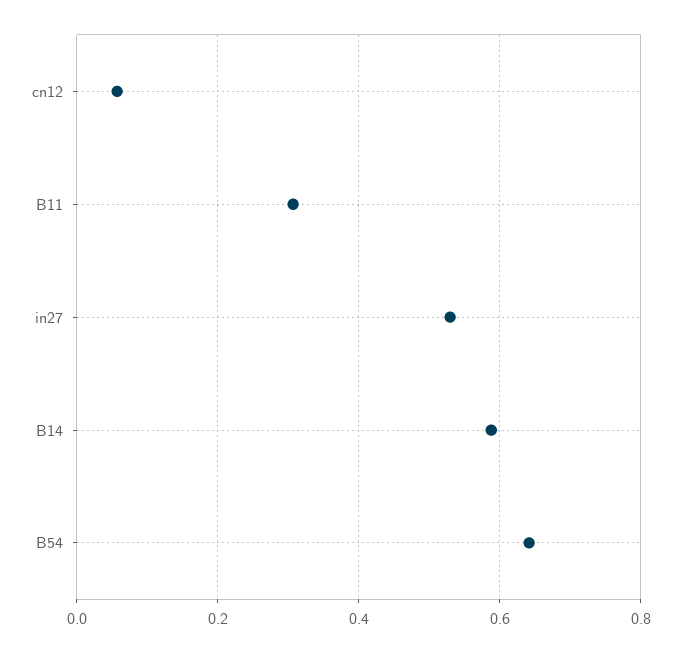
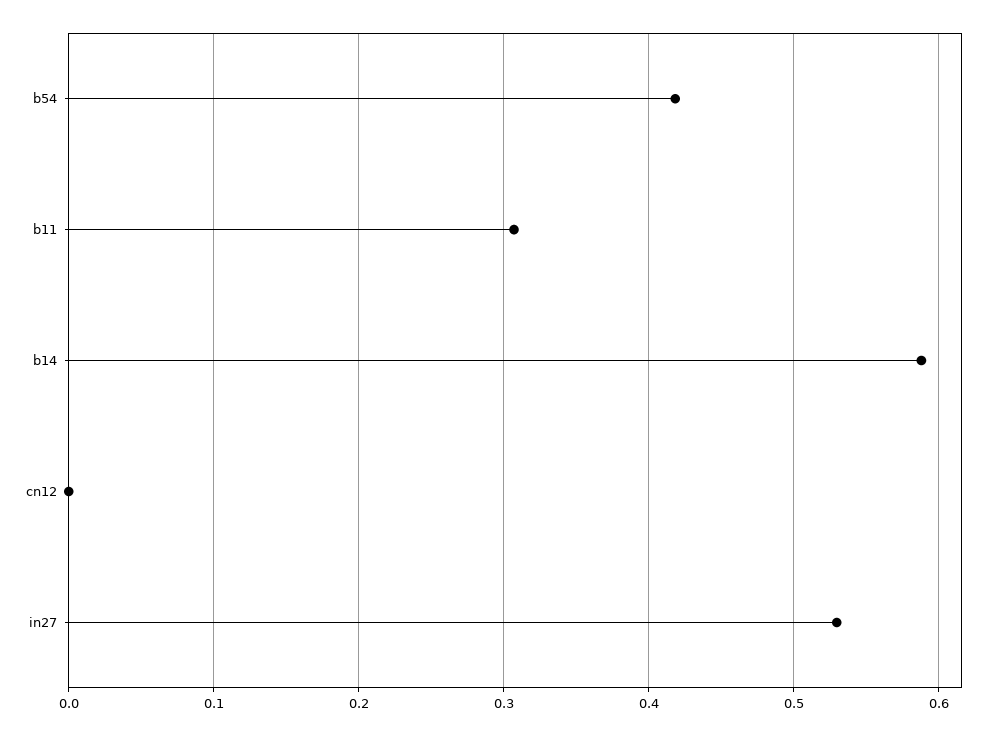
cn12: 0.06 -> 0
B54: 0.64 -> 0.42

